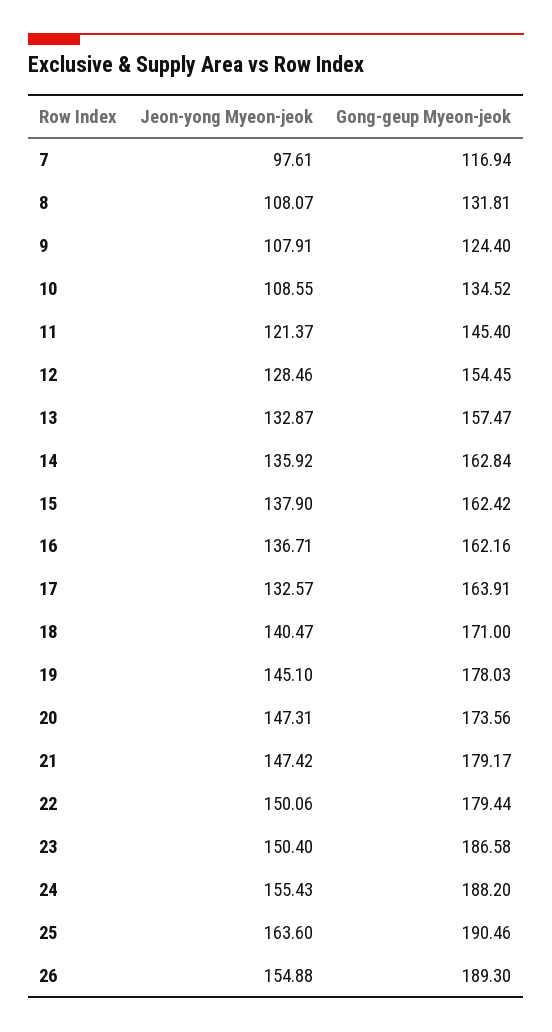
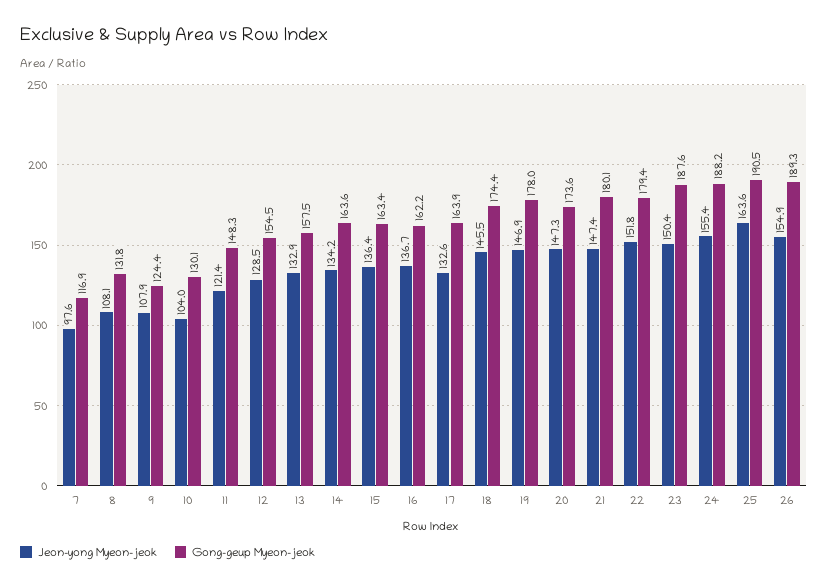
Jeon-yong Myeon-jeok, 10: 108.55 -> 104
Gong-geup Myeon-jeok, 10: 134.52 -> 130.1
Gong-geup Myeon-jeok, 11: 145.4 -> 148.3
Jeon-yong Myeon-jeok, 14: 135.92 -> 134.2
Gong-geup Myeon-jeok, 14: 162.84 -> 163.6
Jeon-yong Myeon-jeok, 15: 137.9 -> 136.4
Gong-geup Myeon-jeok, 15: 162.42 -> 163.4
Jeon-yong Myeon-jeok, 18: 140.47 -> 145.5
Gong-geup Myeon-jeok, 18: 171 -> 174.4
Jeon-yong Myeon-jeok, 19: 145.1 -> 146.9
Gong-geup Myeon-jeok, 21: 179.17 -> 180.1
Jeon-yong Myeon-jeok, 22: 150.06 -> 151.8
Gong-geup Myeon-jeok, 23: 186.58 -> 187.6

